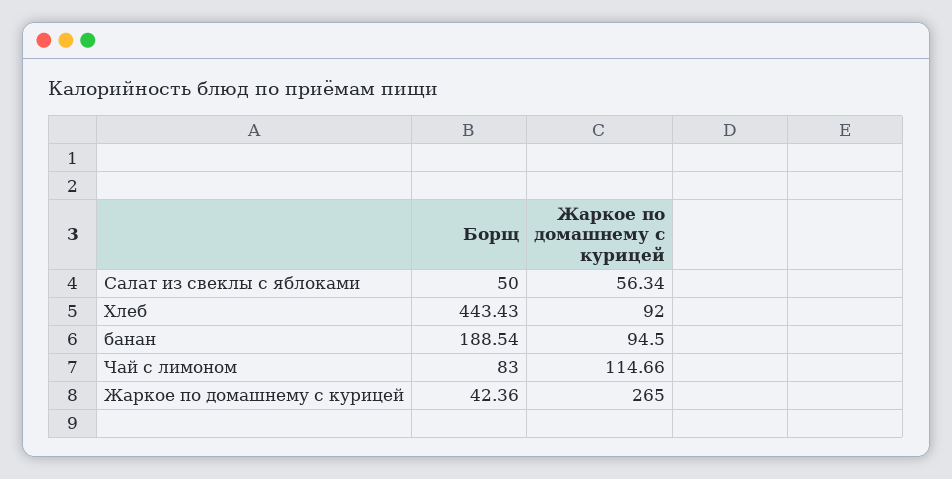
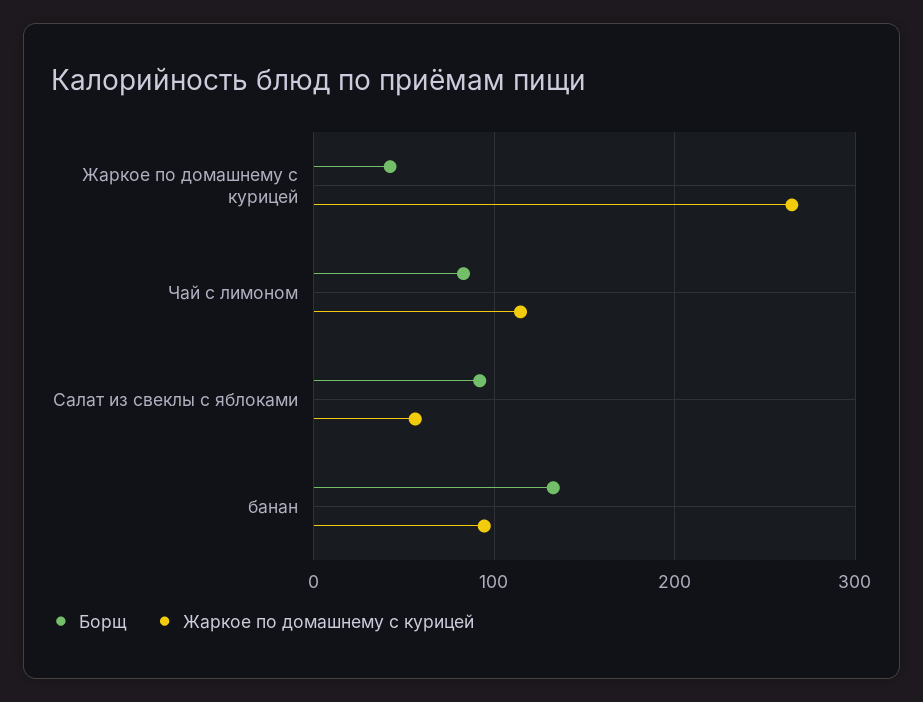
Борщ, Салат из свеклы с яблоками: 50 -> 90
Борщ, Хлеб: 443.43 -> none
Жаркое по домашнему с курицей, Хлеб: 92 -> none
Борщ, банан: 188.54 -> 130

